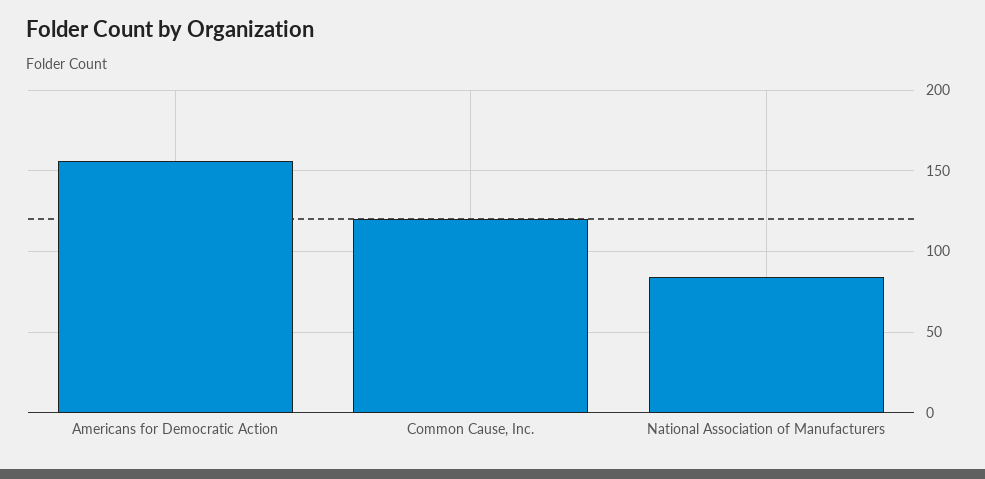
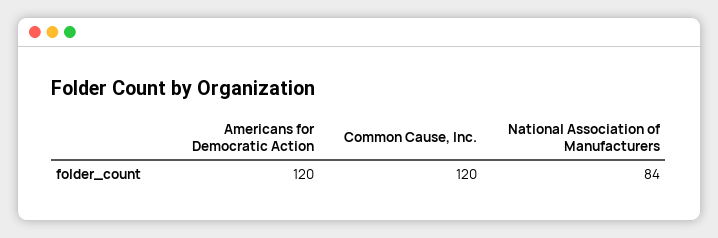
Americans for Democratic Action: 155 -> 120

